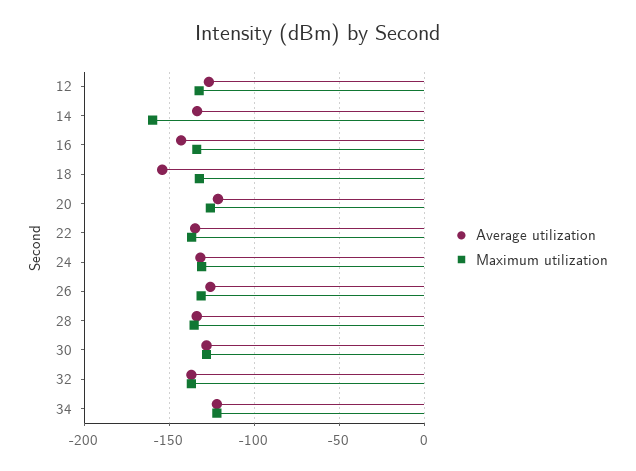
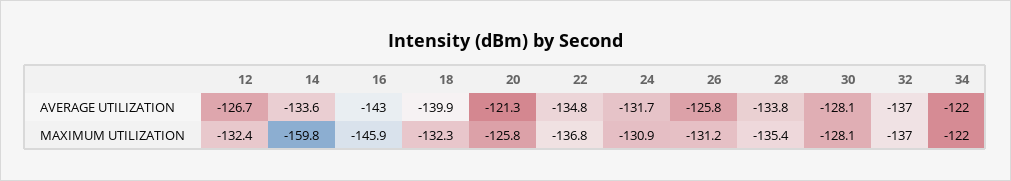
Maximum utilization, 16: -135 -> -145.9
Average utilization, 18: -155 -> -139.9

